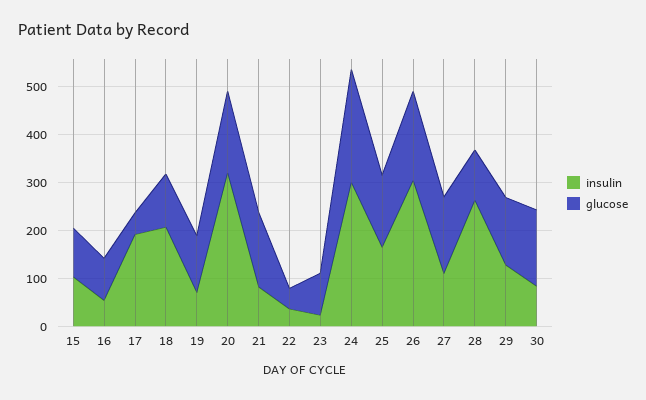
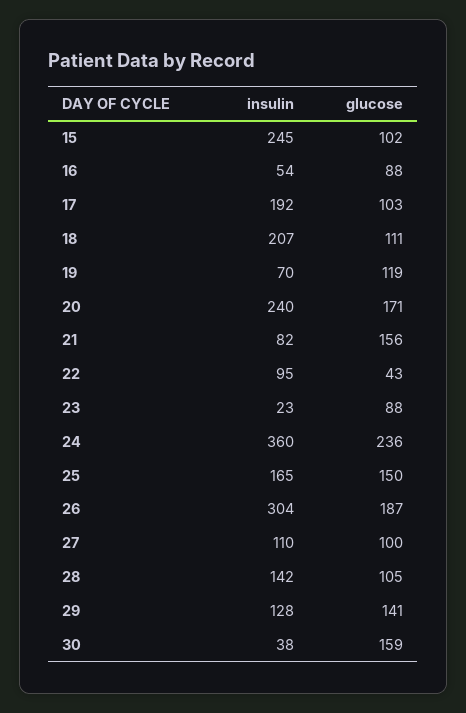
insulin, 15: 100 -> 245
glucose, 17: 40 -> 103
insulin, 20: 320 -> 240
insulin, 22: 40 -> 95
insulin, 24: 300 -> 360
glucose, 27: 160 -> 100
insulin, 28: 260 -> 142
insulin, 30: 80 -> 38

